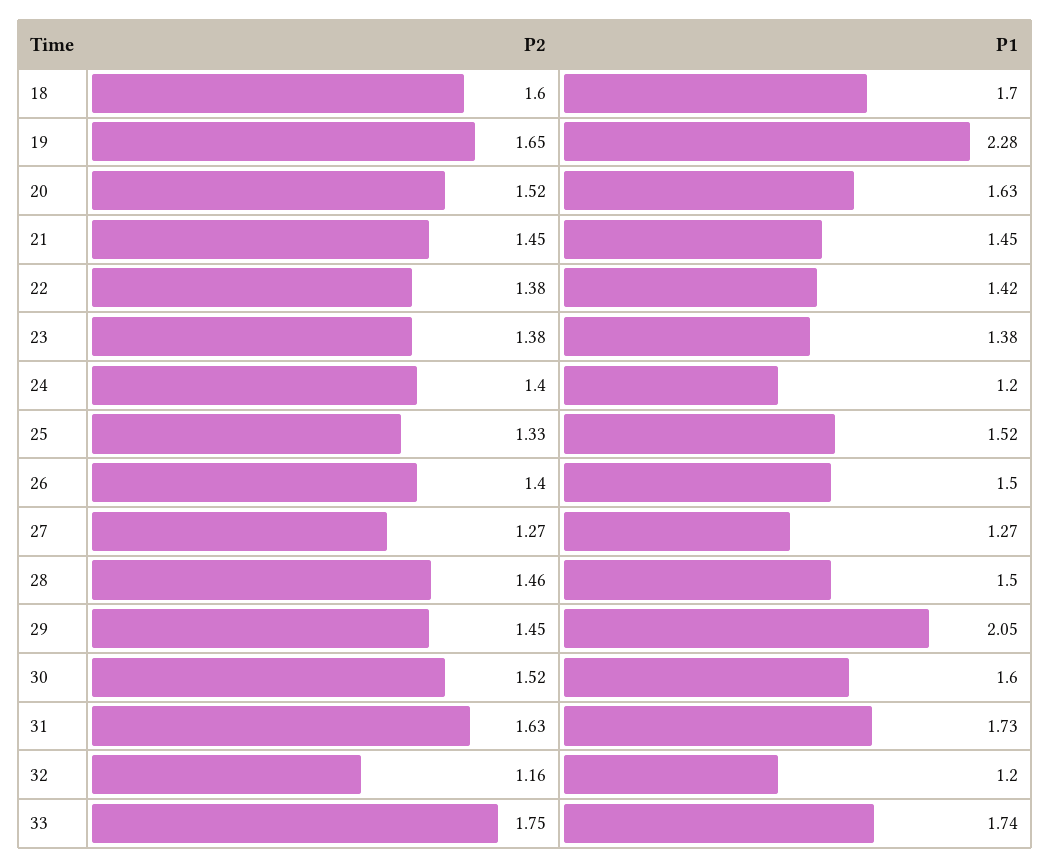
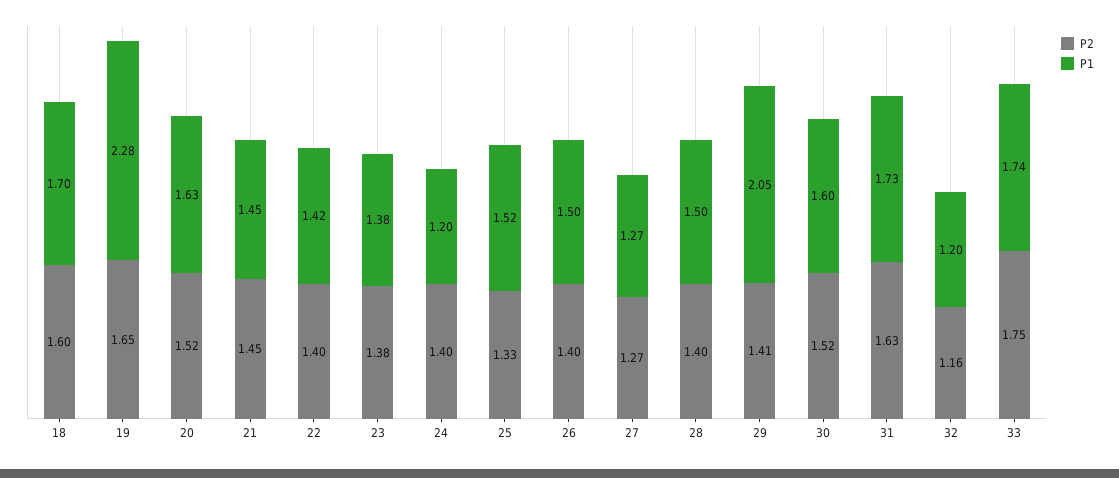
P2, 22: 1.38 -> 1.4
P2, 28: 1.46 -> 1.4
P2, 29: 1.45 -> 1.41

